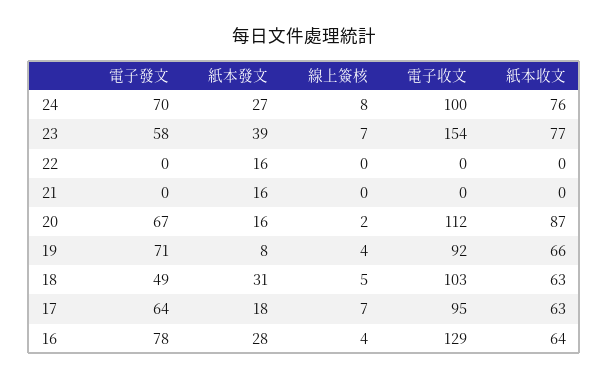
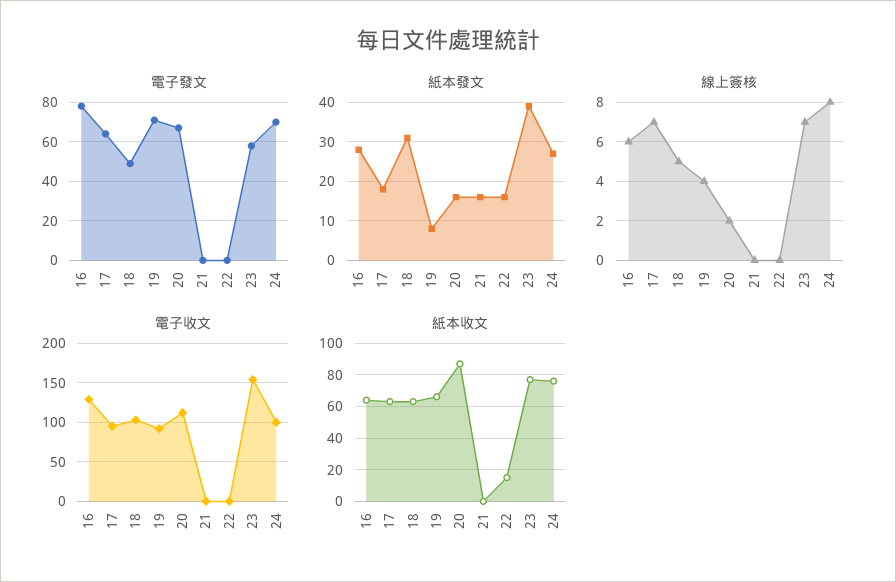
紙本收文, 22: 0 -> 15
線上簽核, 16: 4 -> 6

